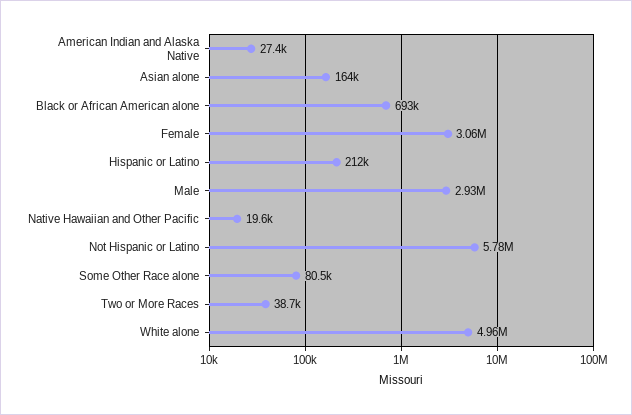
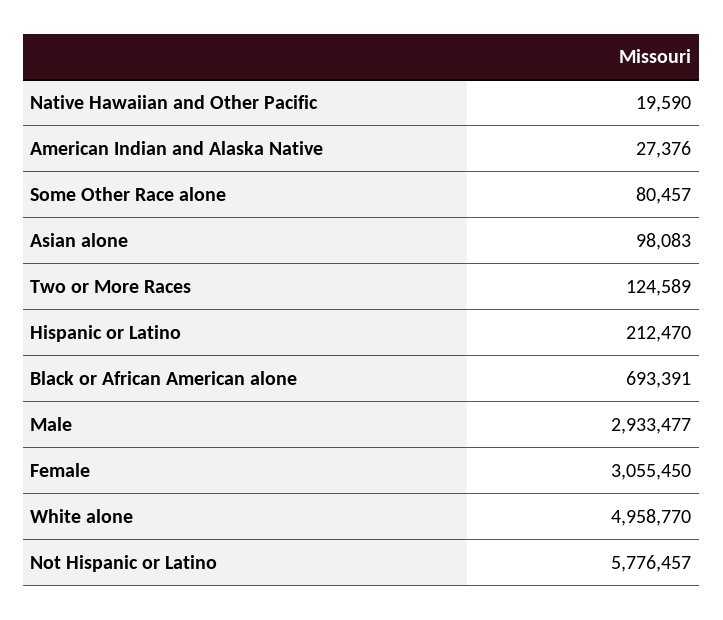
Asian alone: 164000 -> 98083
Two or More Races: 38700 -> 124589

